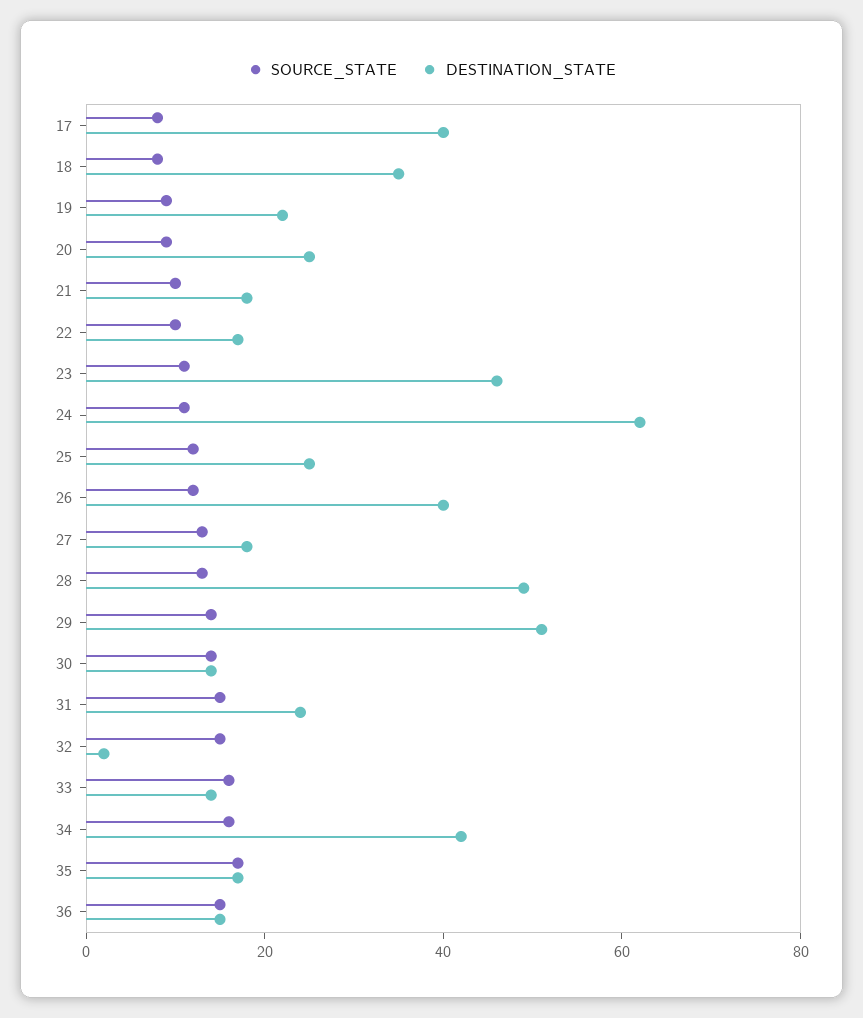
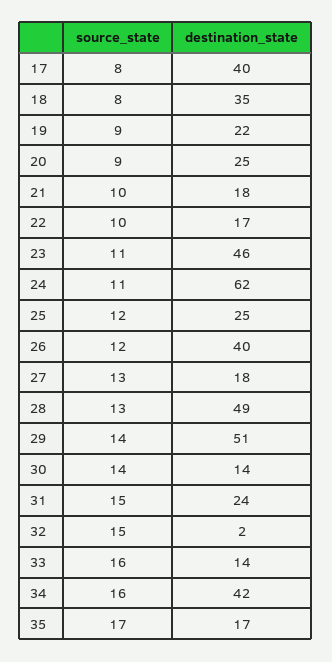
SOURCE_STATE, 36: 15 -> none
DESTINATION_STATE, 36: 15 -> none

